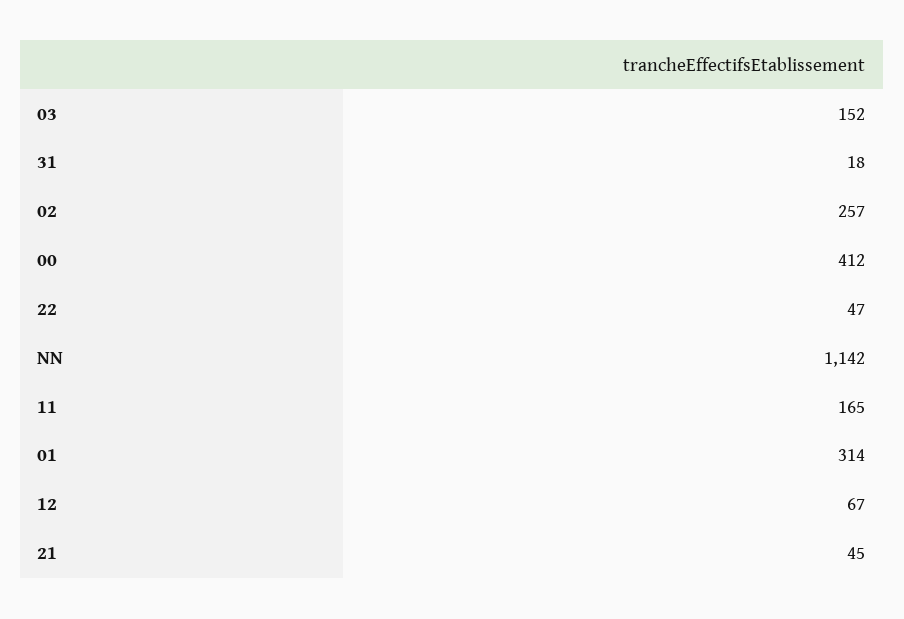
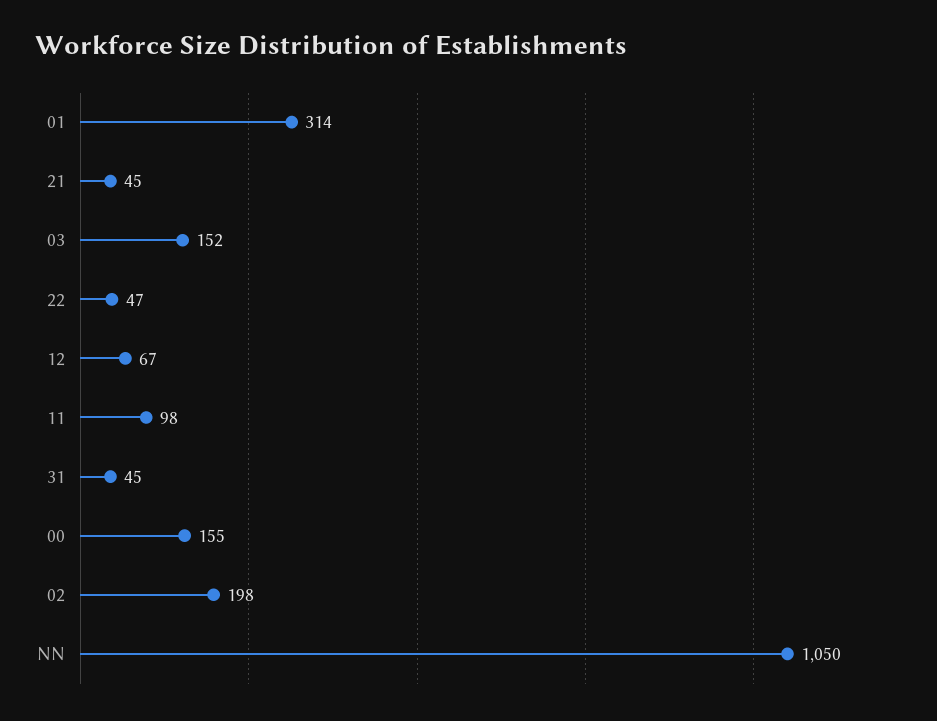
31: 18 -> 45
02: 257 -> 198
00: 412 -> 155
NN: 1142 -> 1050
11: 165 -> 98

